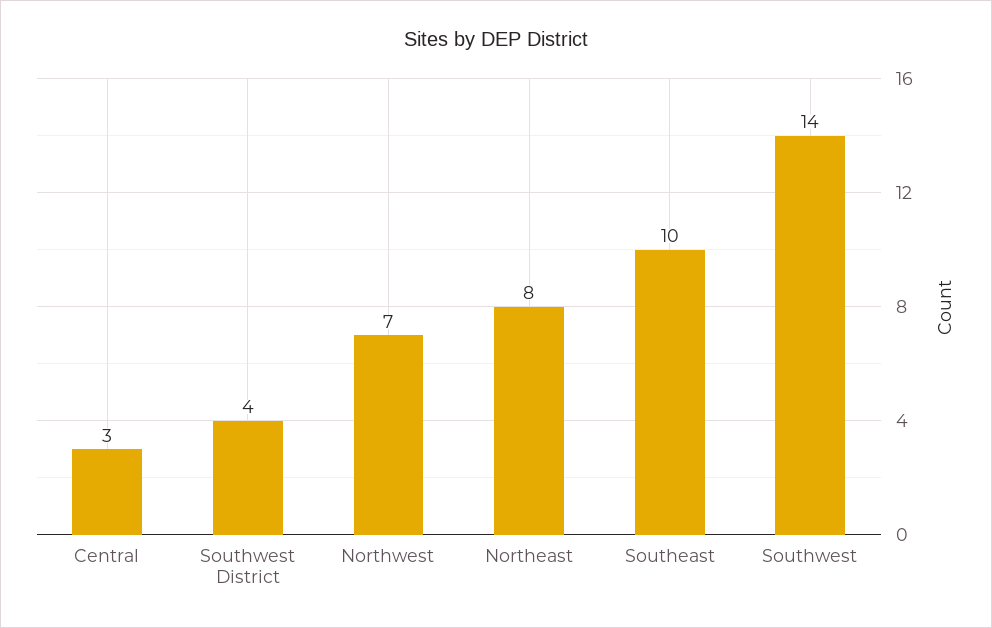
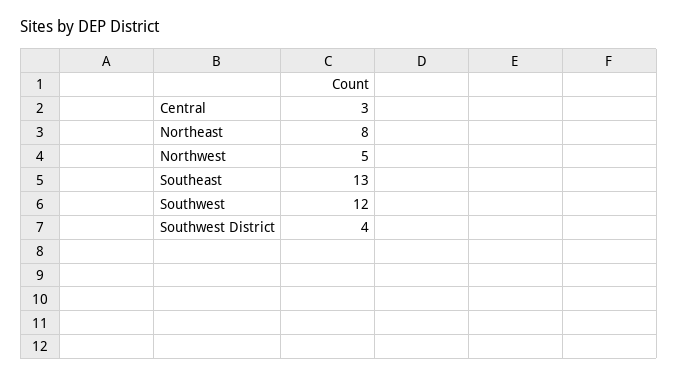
Northwest: 7 -> 5
Southeast: 10 -> 13
Southwest: 14 -> 12

